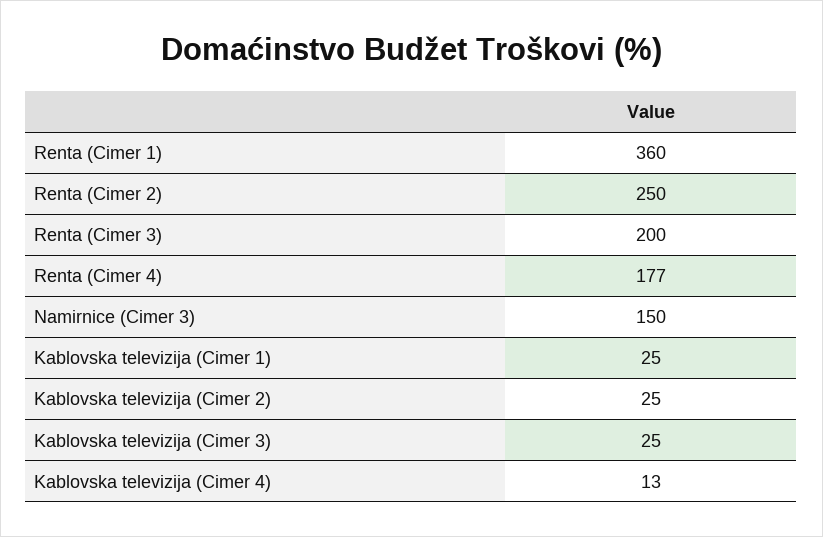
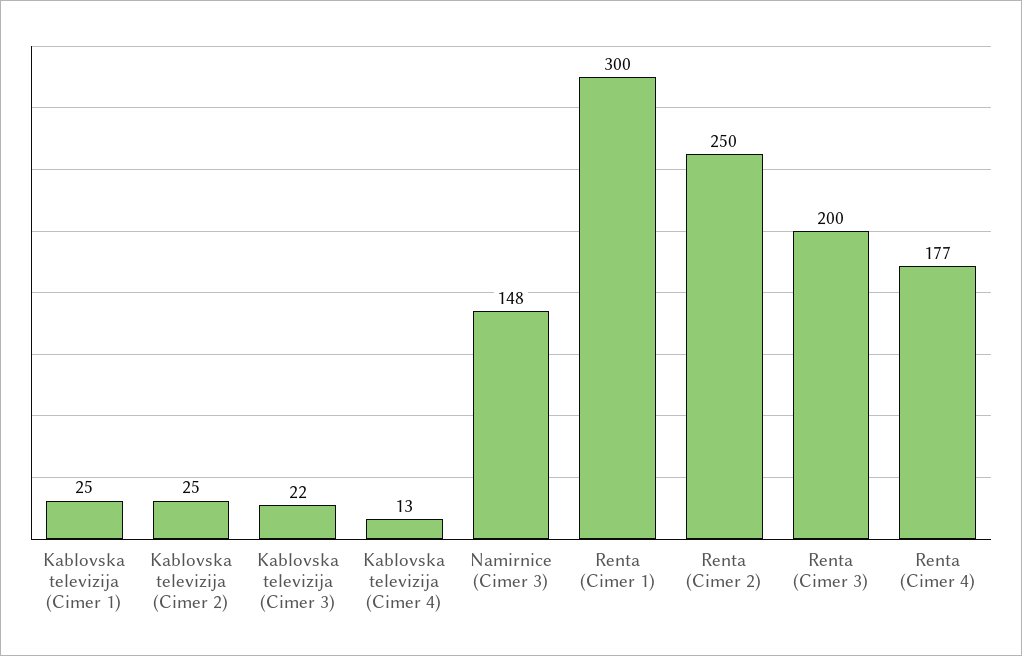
Renta (Cimer 1): 360 -> 300
Namirnice (Cimer 3): 150 -> 148
Kablovska televizija (Cimer 3): 25 -> 22

